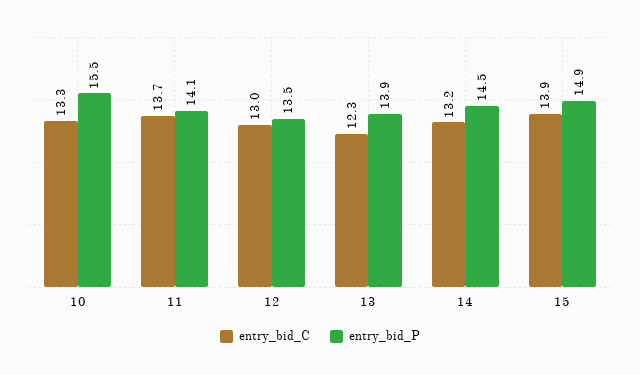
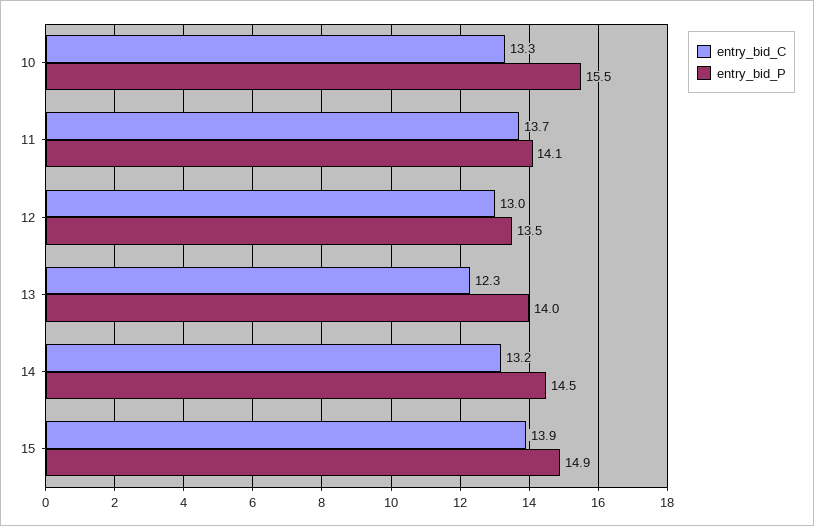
entry_bid_P, 13: 13.9 -> 14

